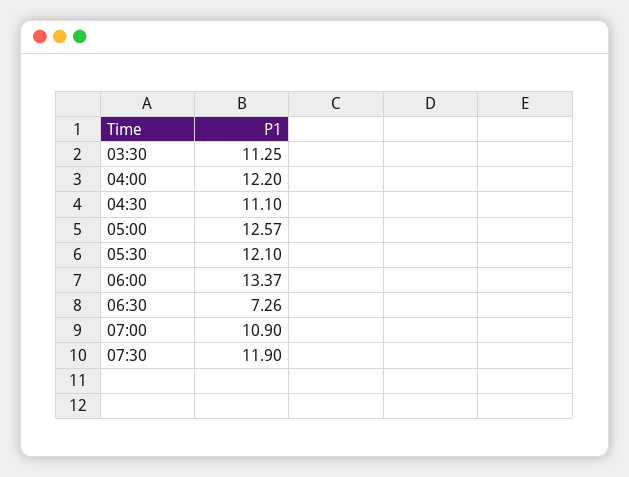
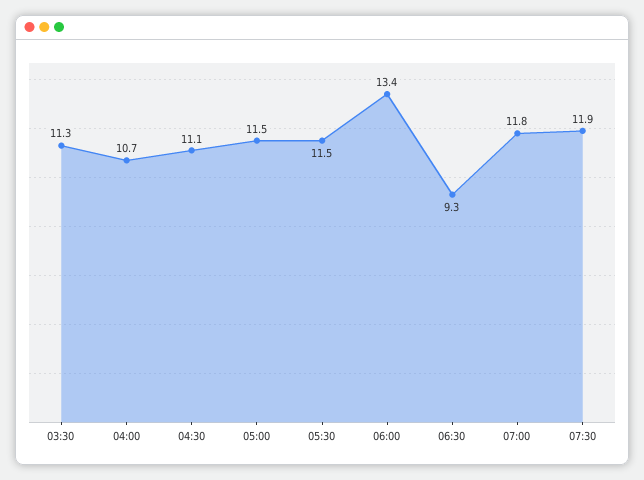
04:00: 12.2 -> 10.7
05:00: 12.57 -> 11.5
05:30: 12.1 -> 11.5
06:30: 7.26 -> 9.3
07:00: 10.9 -> 11.8

